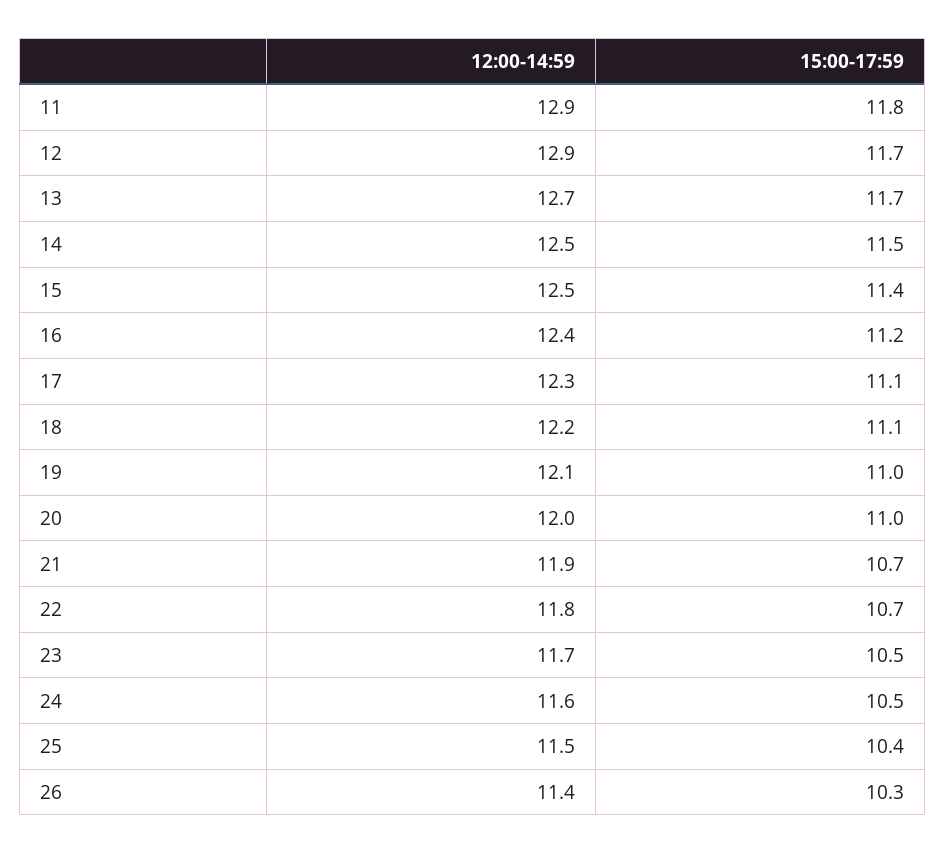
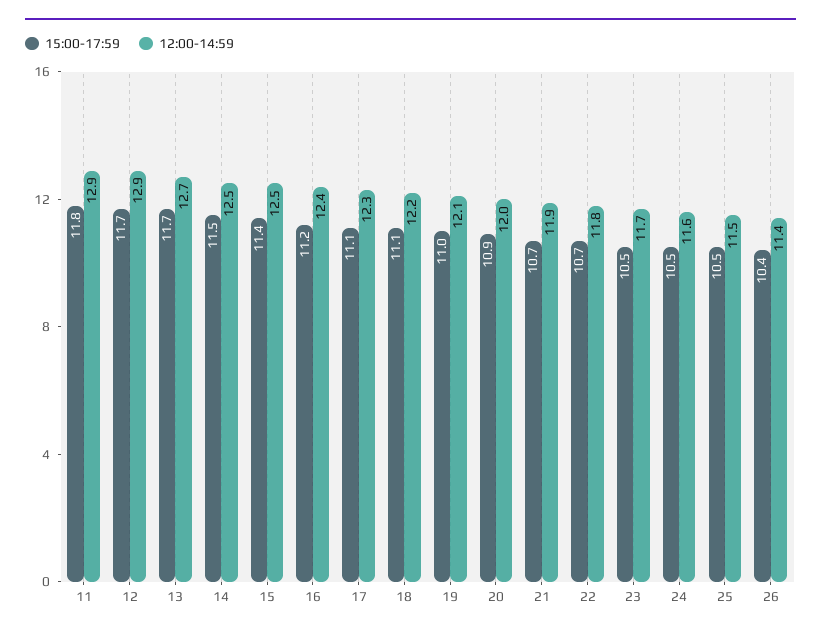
15:00-17:59, 20: 11 -> 10.9
15:00-17:59, 25: 10.4 -> 10.5
15:00-17:59, 26: 10.3 -> 10.4

